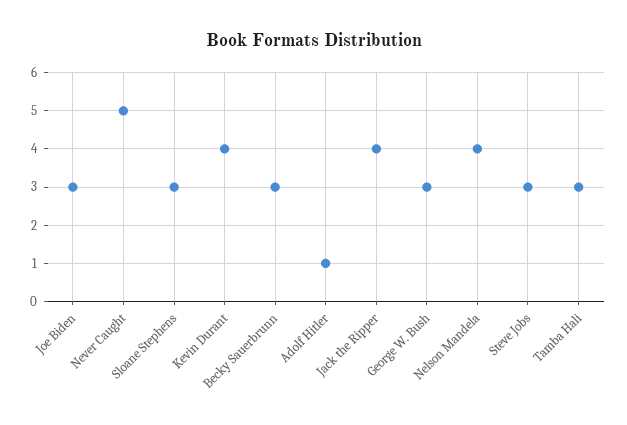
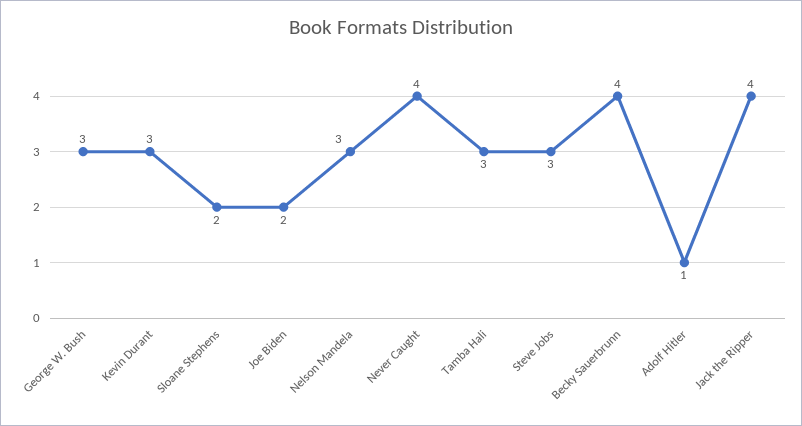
Joe Biden: 3 -> 2
Never Caught: 5 -> 4
Sloane Stephens: 3 -> 2
Kevin Durant: 4 -> 3
Becky Sauerbrunn: 3 -> 4
Nelson Mandela: 4 -> 3

